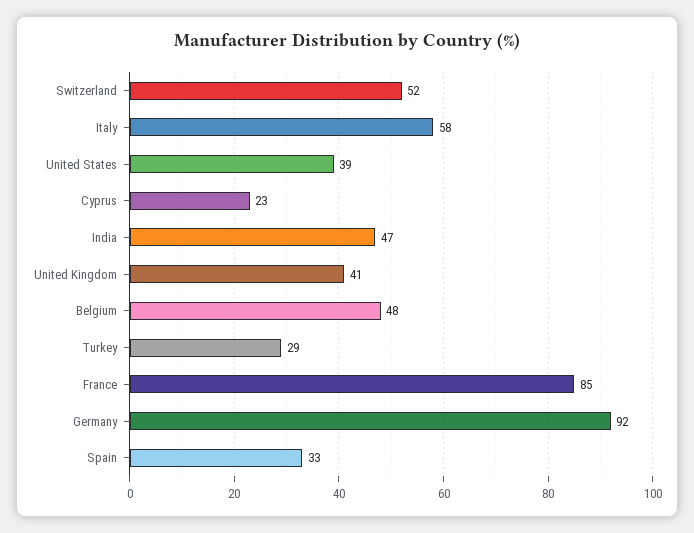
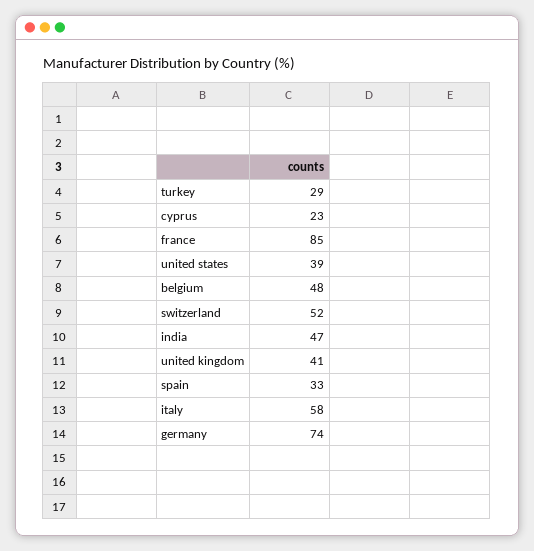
Germany: 92 -> 74

